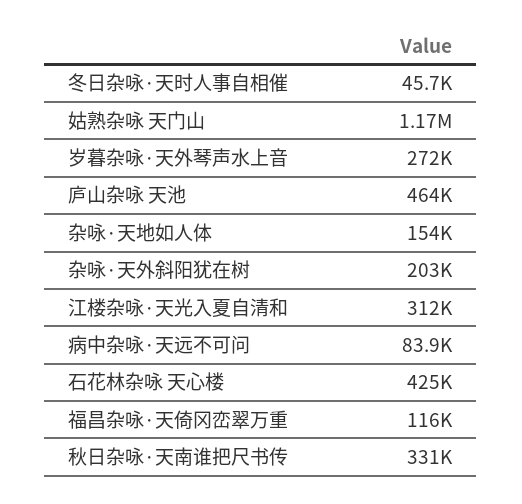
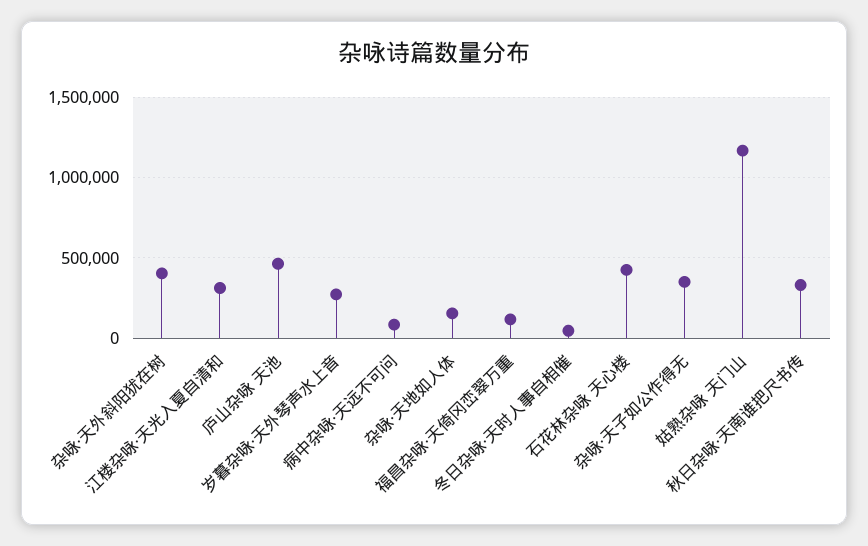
杂咏·天外斜阳犹在树: 203000 -> 400000
杂咏·天子如公作得无: none -> 350000

